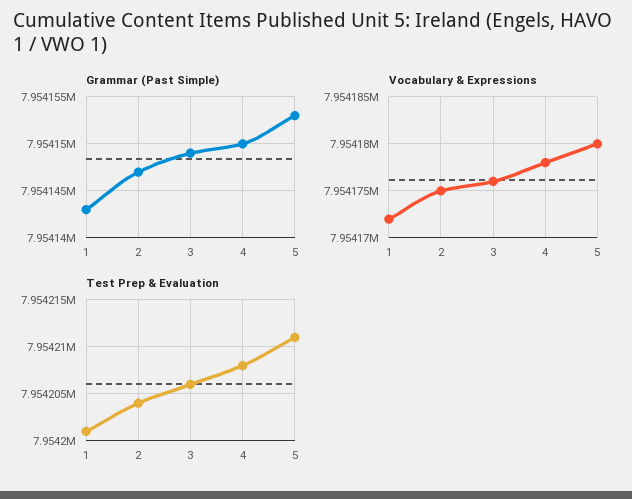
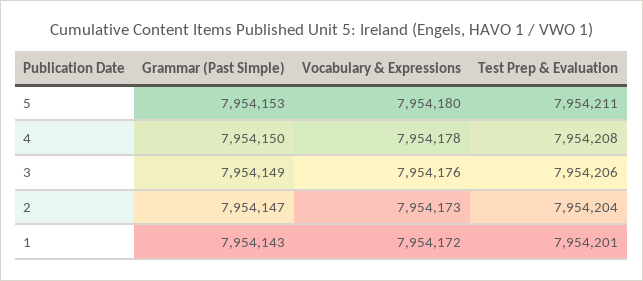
Vocabulary & Expressions, 2: 7954175 -> 7954173

